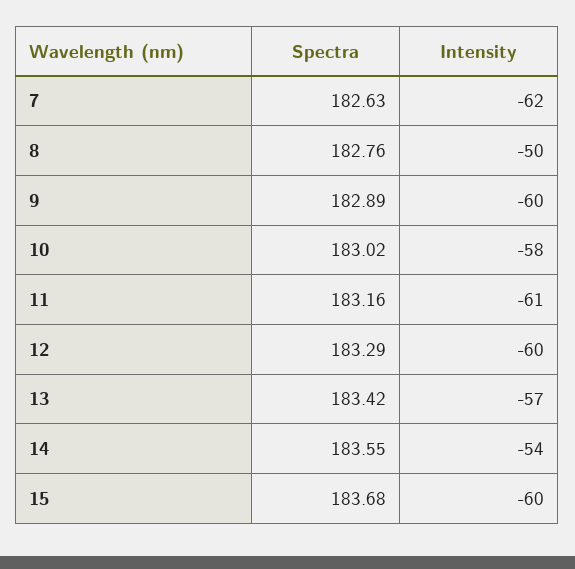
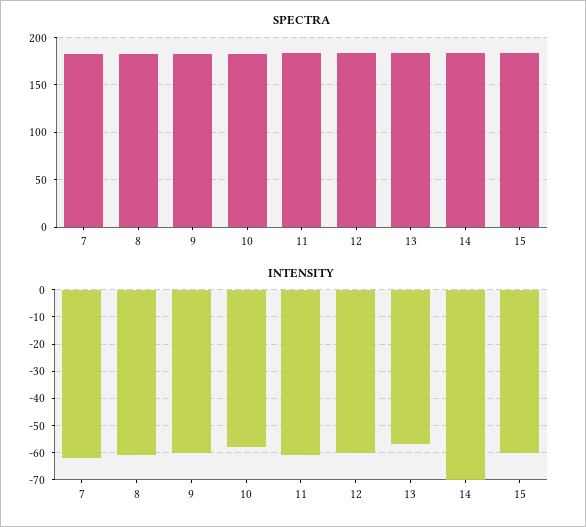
Intensity, 8: -50 -> -60
Intensity, 14: -54 -> -70

